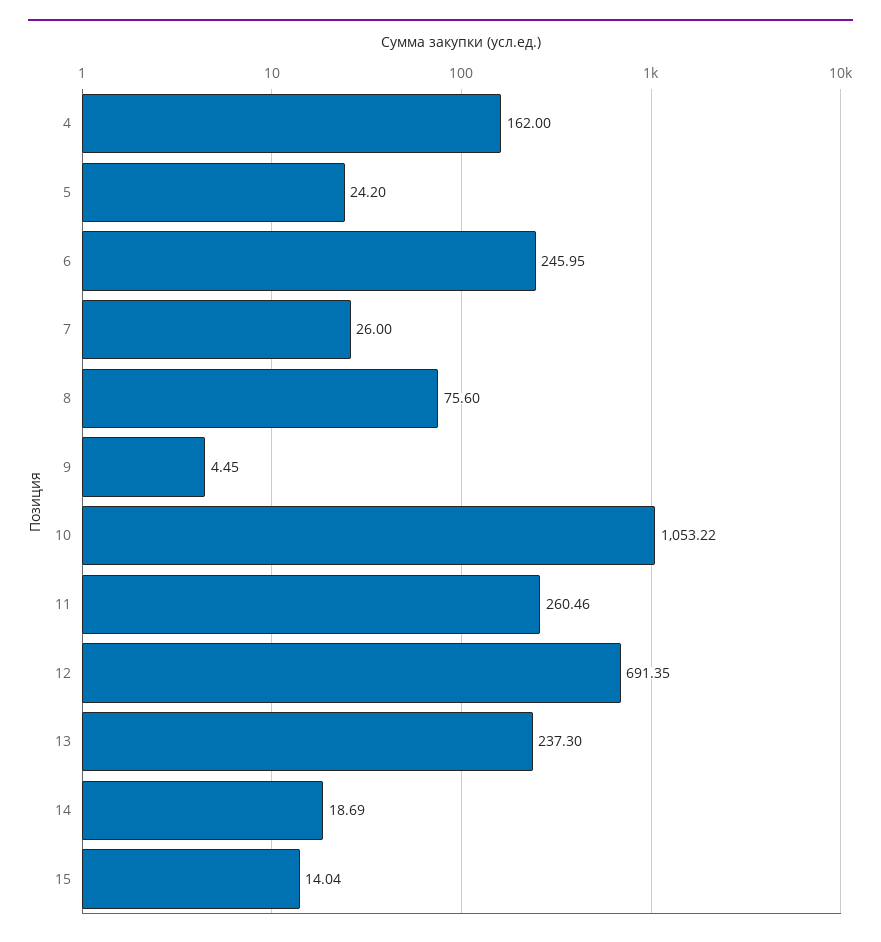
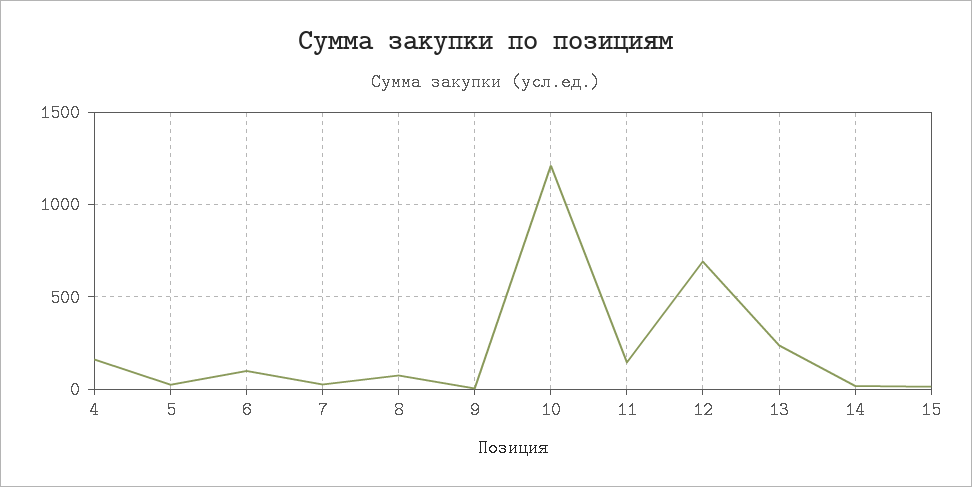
6: 245.95 -> 100
10: 1053.22 -> 1200
11: 260.46 -> 150

